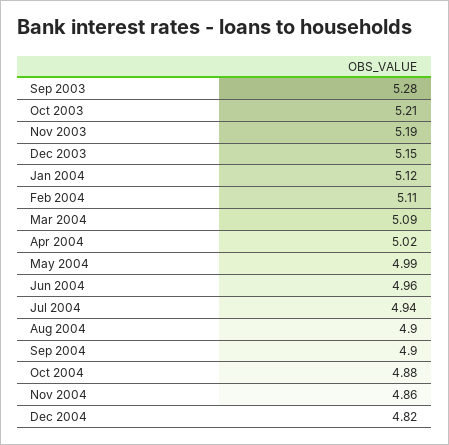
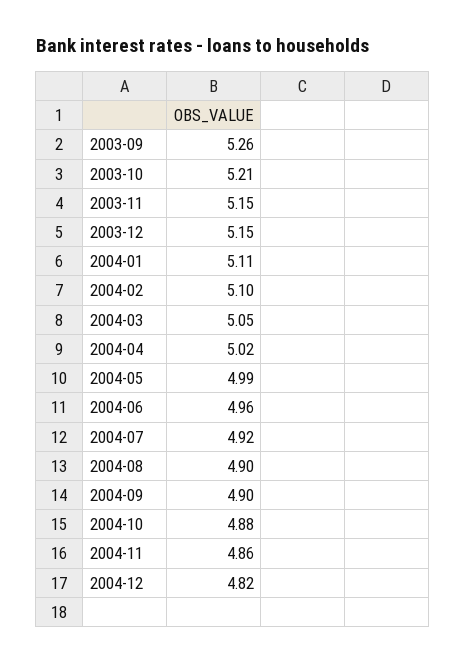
Sep 2003: 5.28 -> 5.26
Nov 2003: 5.19 -> 5.15
Jan 2004: 5.12 -> 5.11
Feb 2004: 5.11 -> 5.1
Mar 2004: 5.09 -> 5.05
Jul 2004: 4.94 -> 4.92

